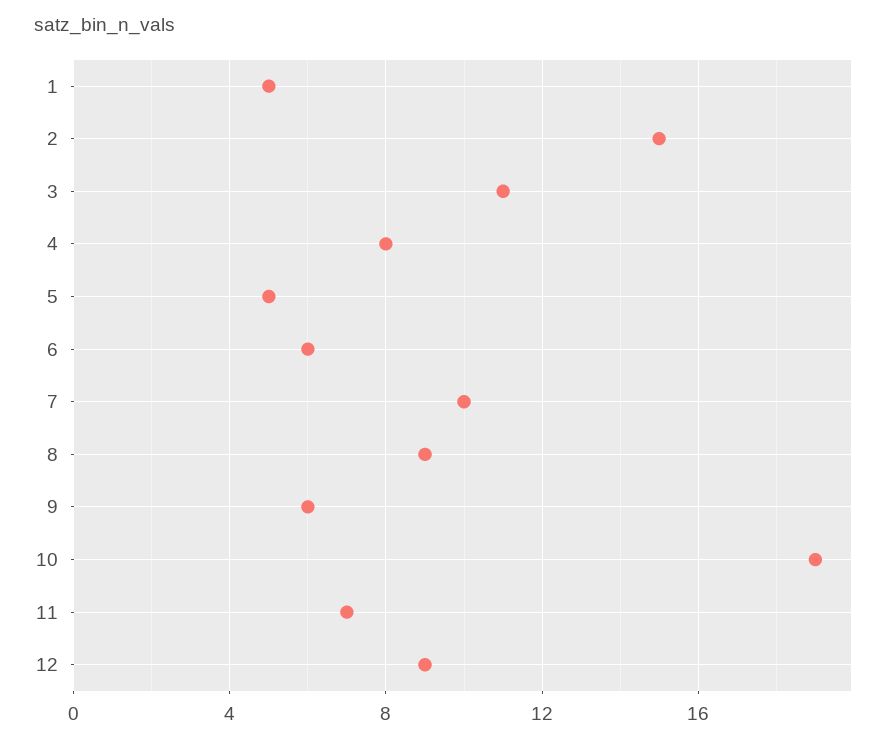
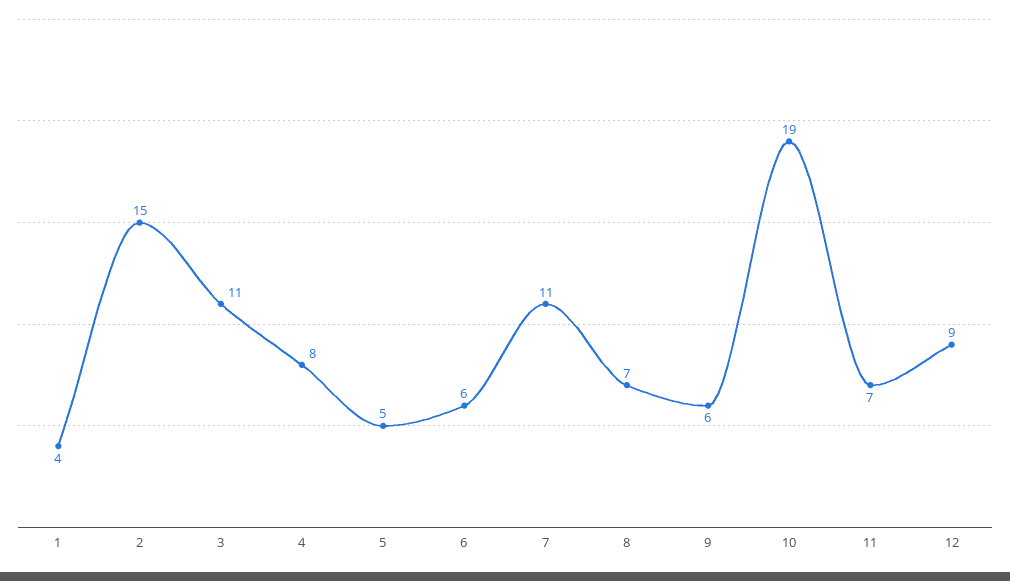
1: 5 -> 4
7: 10 -> 11
8: 9 -> 7

